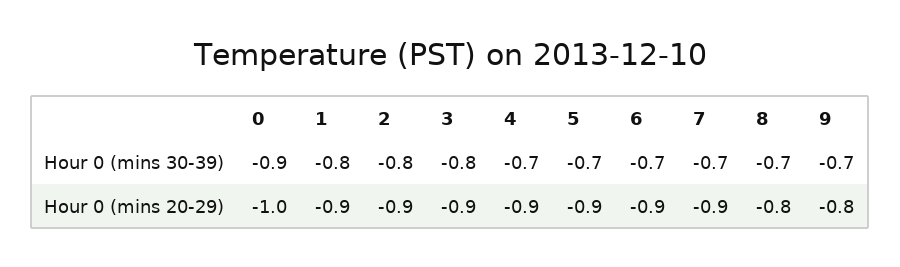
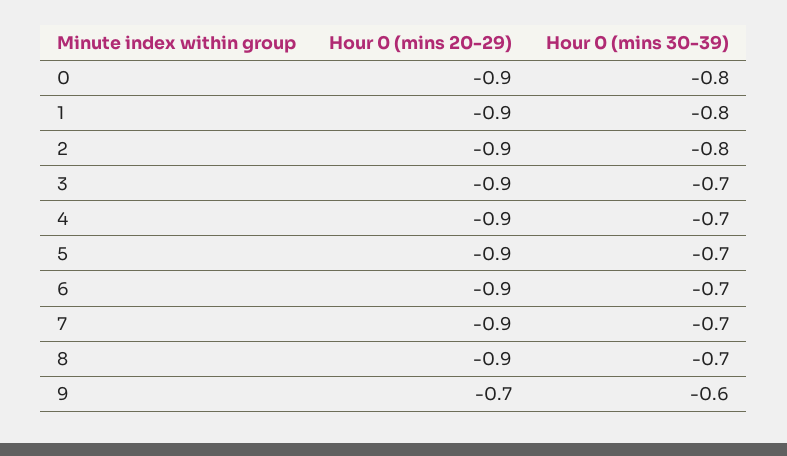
0, Hour 0 (mins 30-39): -0.9 -> -0.8
3, Hour 0 (mins 30-39): -0.8 -> -0.7
9, Hour 0 (mins 30-39): -0.7 -> -0.6
0, Hour 0 (mins 20-29): -1 -> -0.9
8, Hour 0 (mins 20-29): -0.8 -> -0.9
9, Hour 0 (mins 20-29): -0.8 -> -0.7

